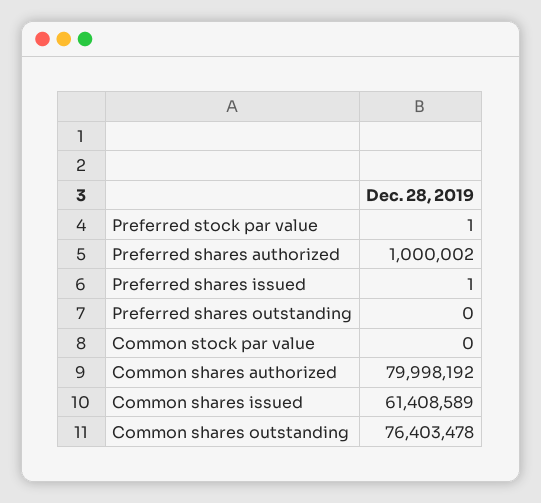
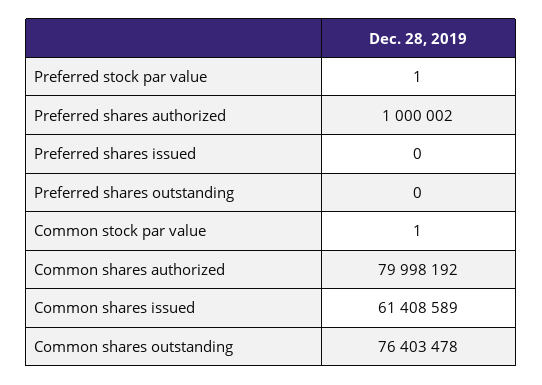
Preferred shares issued: 1 -> 0
Common stock par value: 0 -> 1

